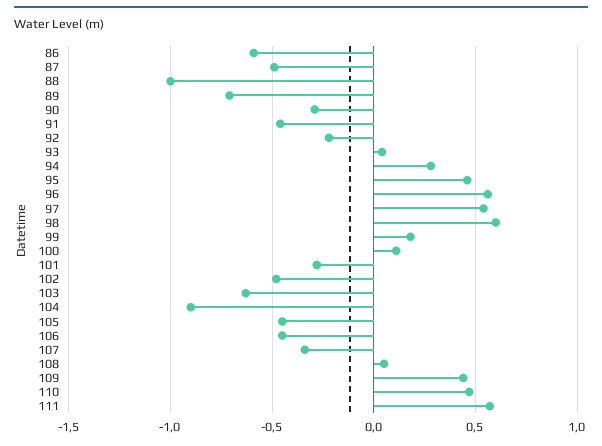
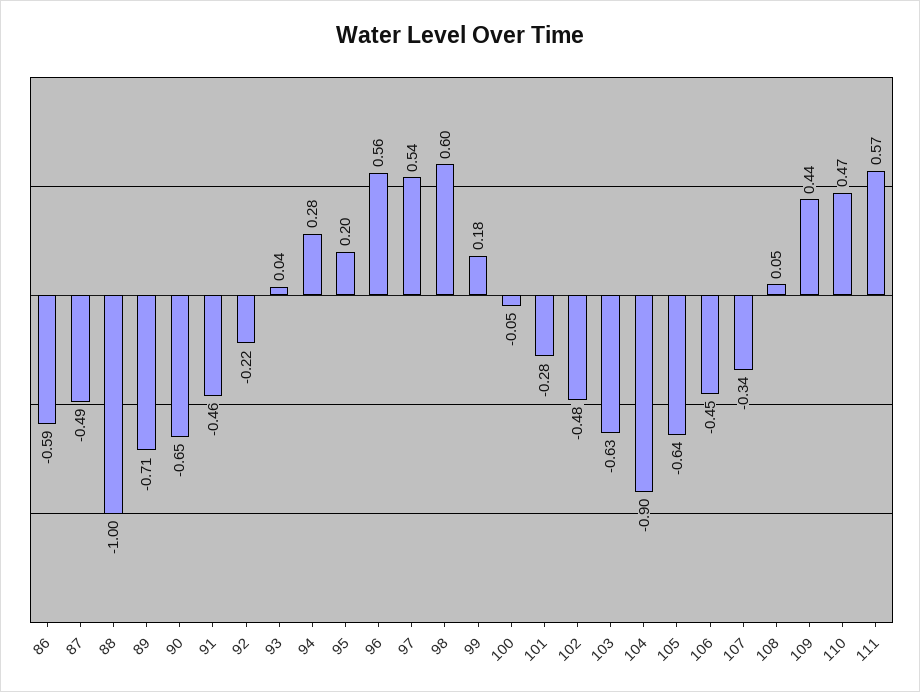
90: -0.3 -> -0.65
95: 0.45 -> 0.2
100: 0.1 -> -0.05
105: -0.45 -> -0.64

